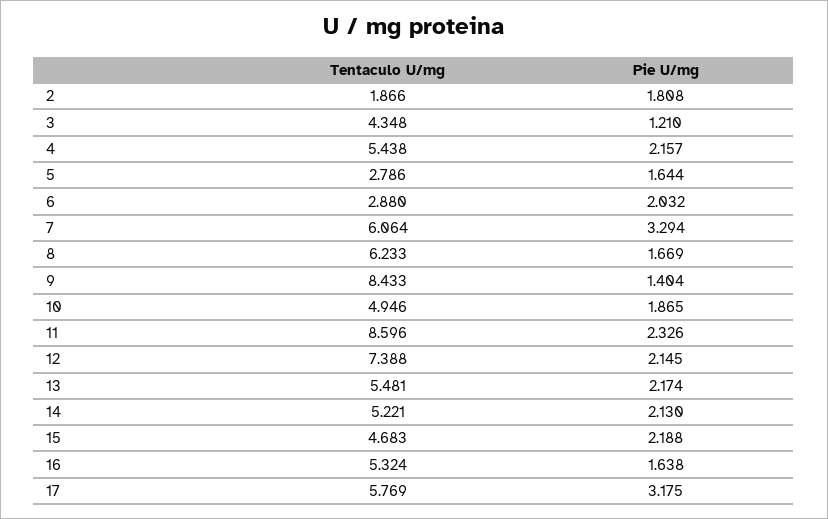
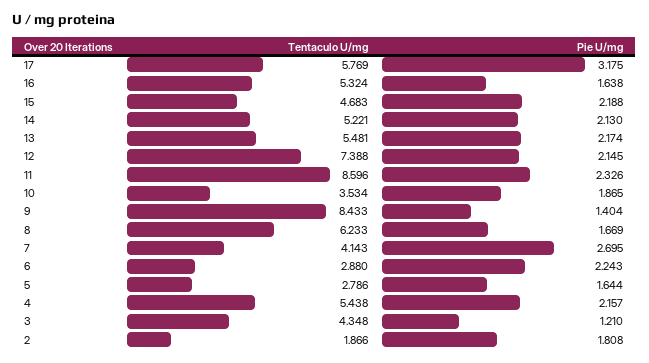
Pie U/mg, 6: 2.032 -> 2.243
Tentaculo U/mg, 7: 6.064 -> 4.143
Pie U/mg, 7: 3.294 -> 2.695
Tentaculo U/mg, 10: 4.946 -> 3.534

